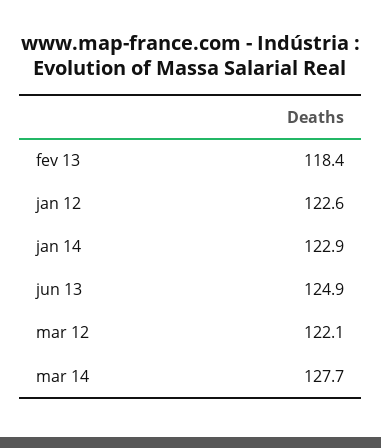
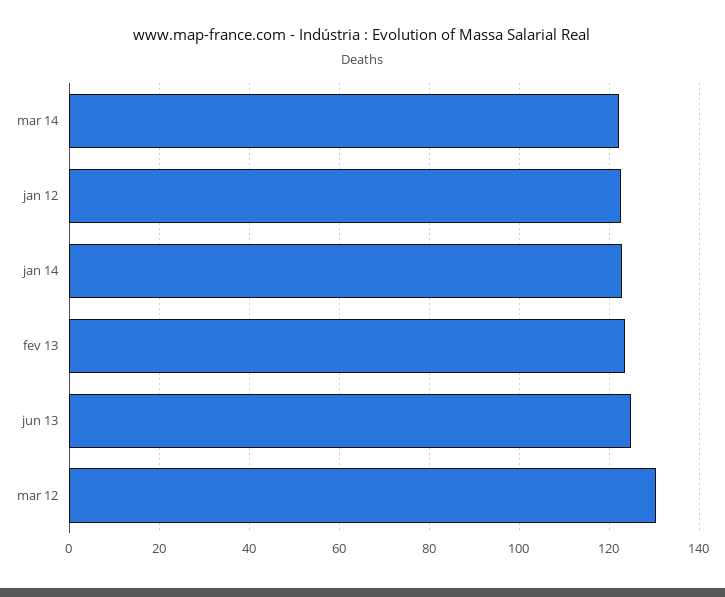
fev 13: 118.4 -> 124
mar 12: 122.1 -> 130
mar 14: 127.7 -> 122

